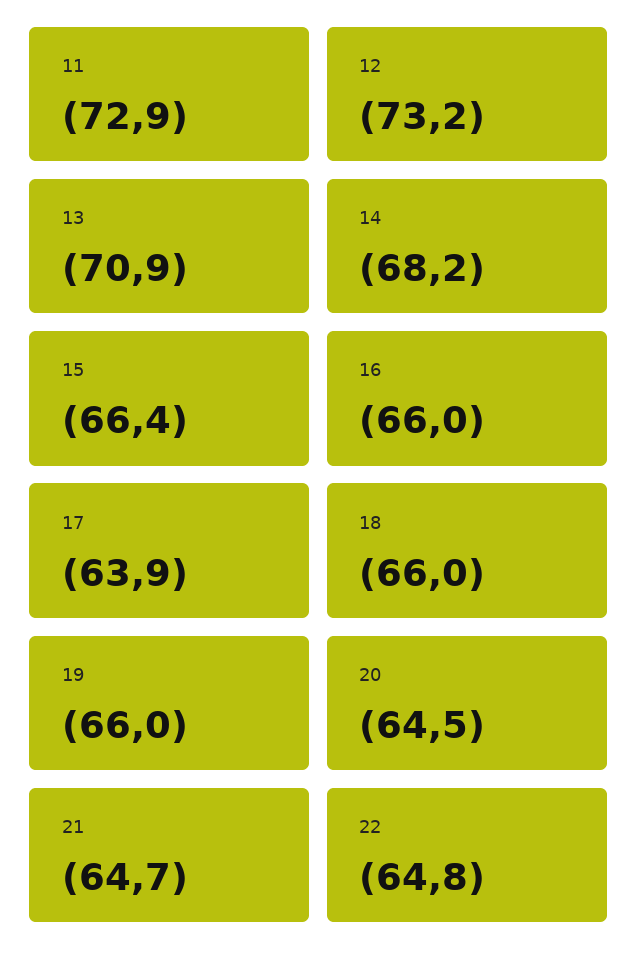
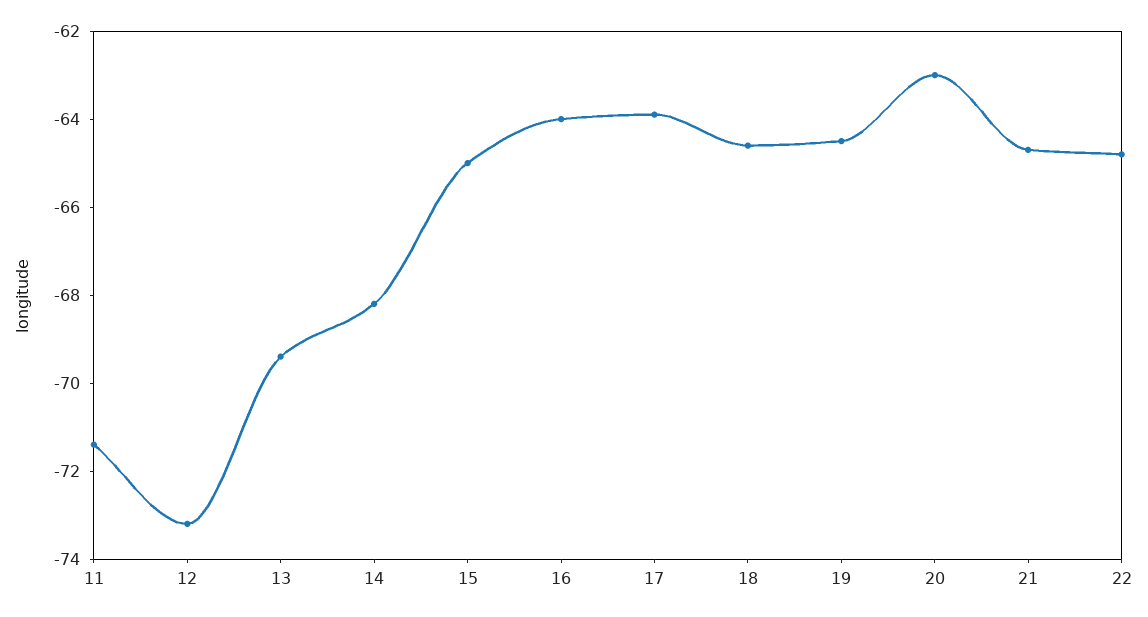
11: -72.9 -> -71.5
13: -70.9 -> -69.5
15: -66.4 -> -65
16: -66 -> -64
18: -66 -> -64.5
19: -66 -> -64.5
20: -64.5 -> -63

